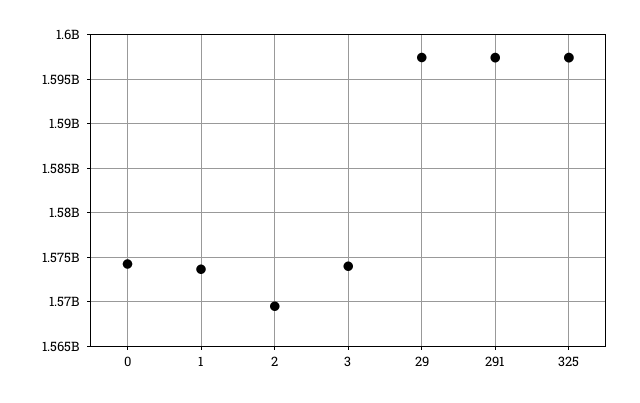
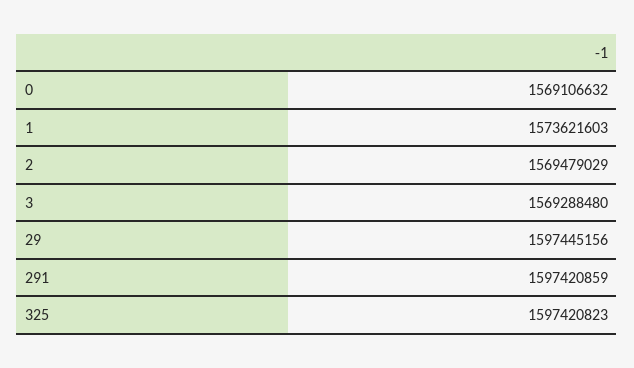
0: 1574000000 -> 1569106632
3: 1574000000 -> 1569288480

